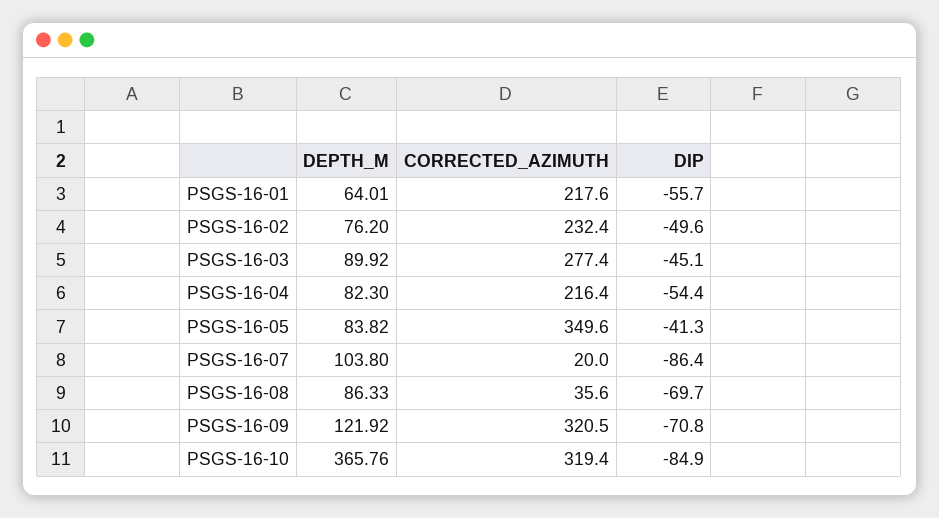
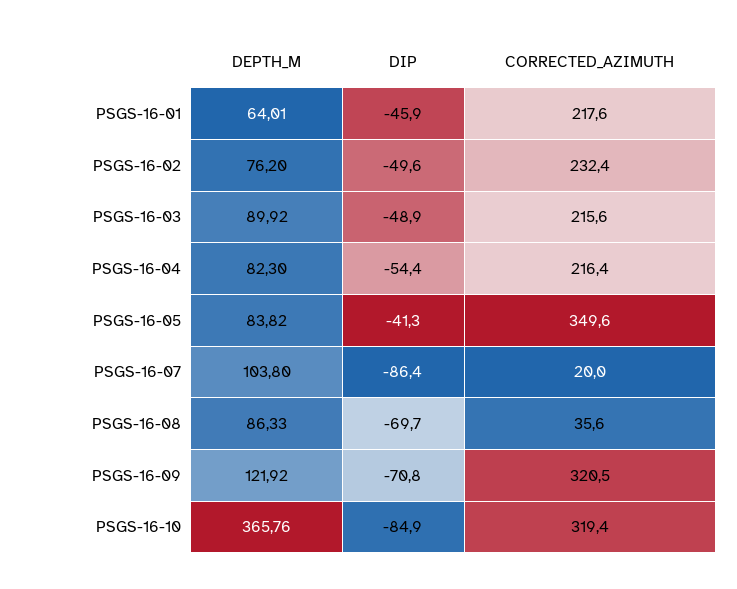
DIP, PSGS-16-01: -55.7 -> -45.9
CORRECTED_AZIMUTH, PSGS-16-03: 277.4 -> 215.6
DIP, PSGS-16-03: -45.1 -> -48.9

